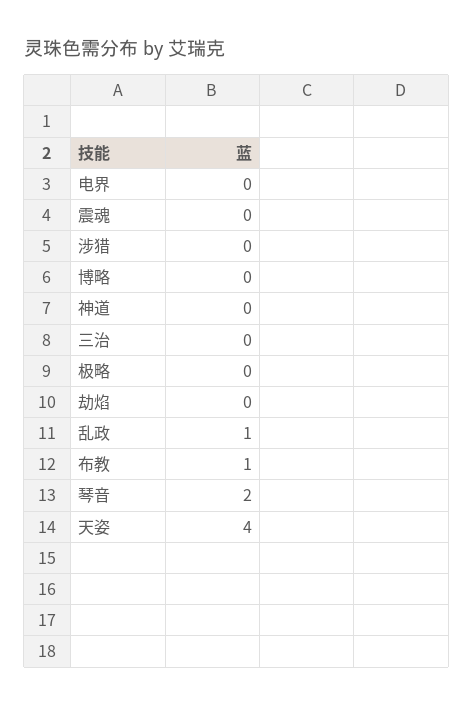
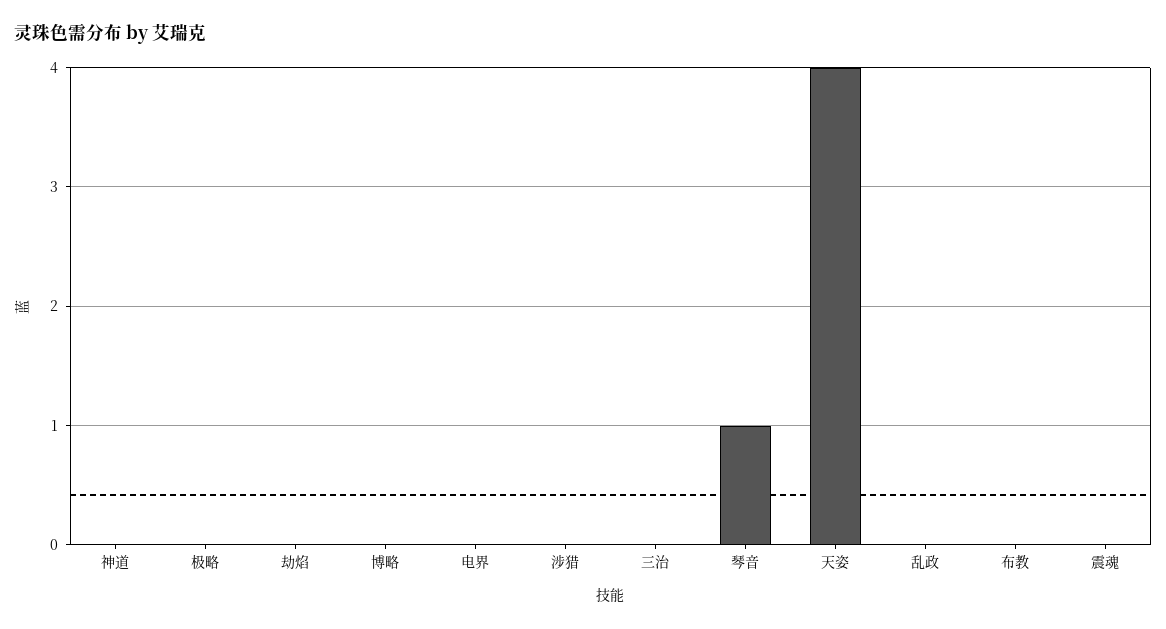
乱政: 1 -> 0
布教: 1 -> 0
琴音: 2 -> 1

